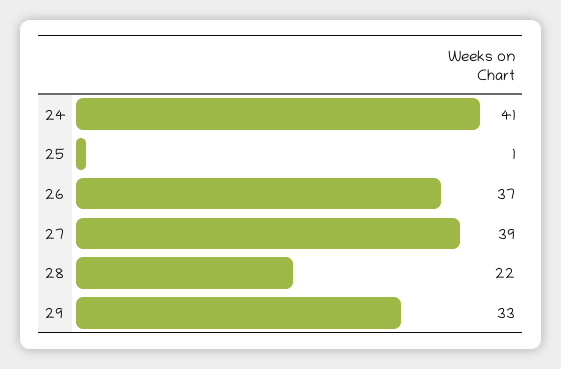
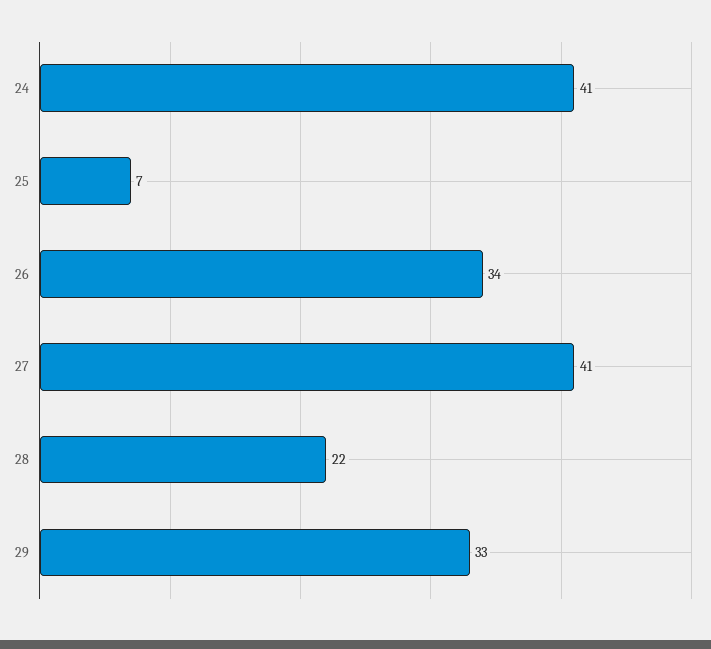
25: 1 -> 7
26: 37 -> 34
27: 39 -> 41

